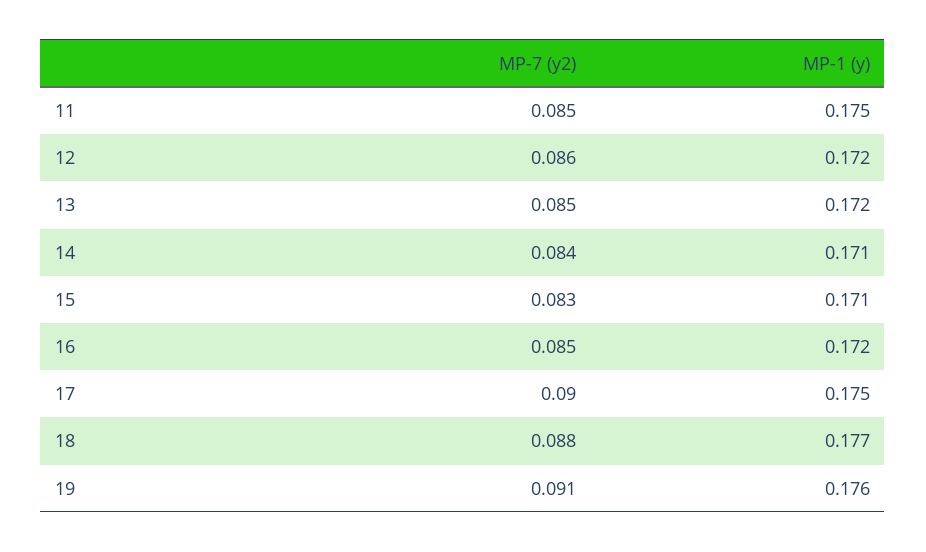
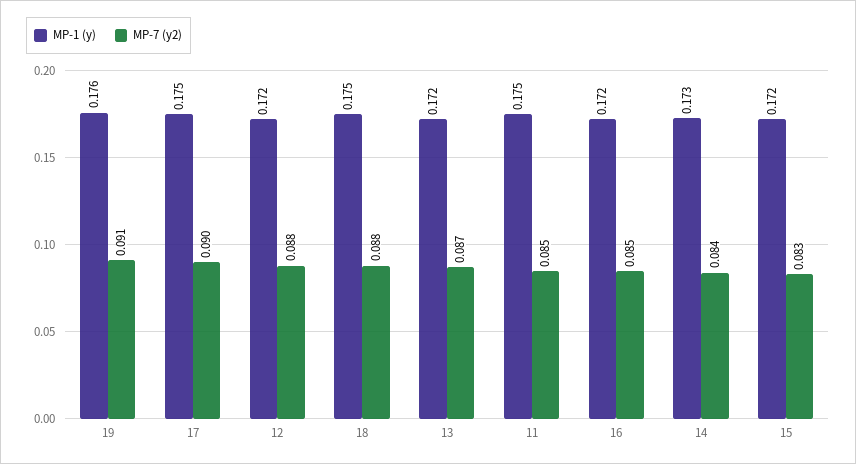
MP-7 (y2), 12: 0.086 -> 0.088
MP-7 (y2), 13: 0.085 -> 0.087
MP-1 (y), 14: 0.171 -> 0.173
MP-1 (y), 15: 0.171 -> 0.172
MP-1 (y), 18: 0.177 -> 0.175

